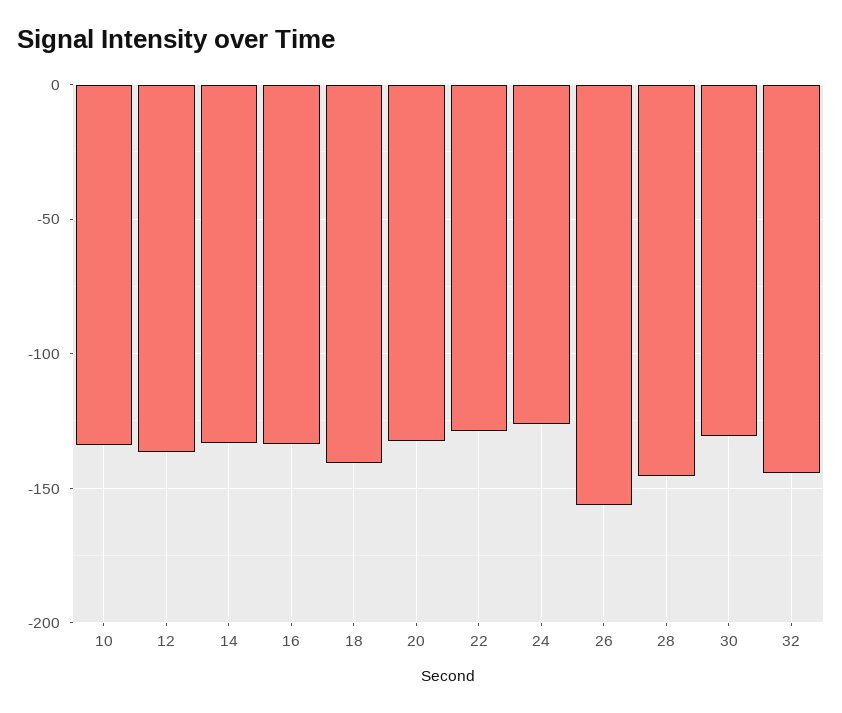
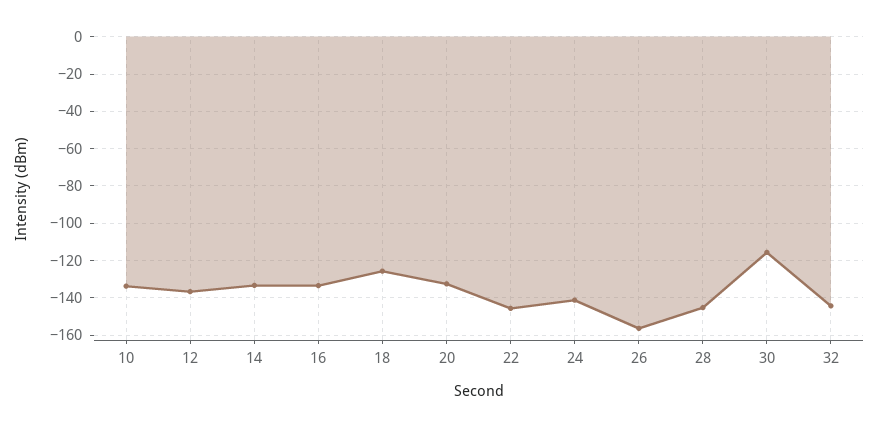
18: -140 -> -125
22: -130 -> -145
24: -125 -> -140
30: -130 -> -115

